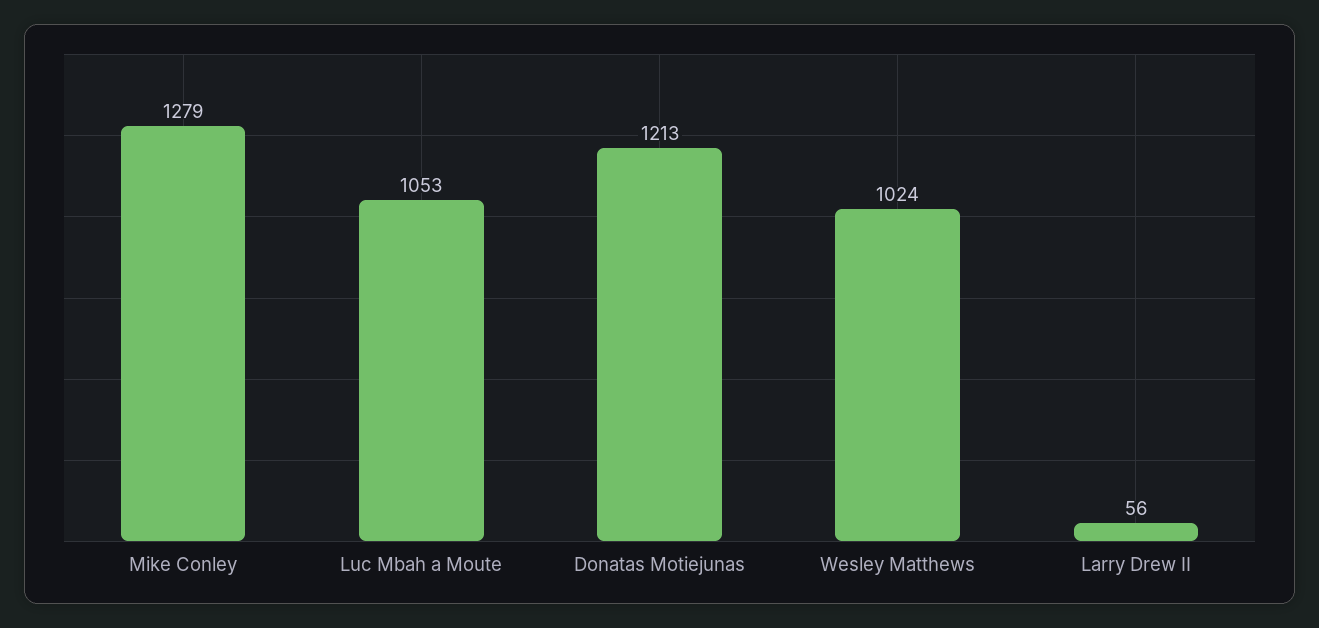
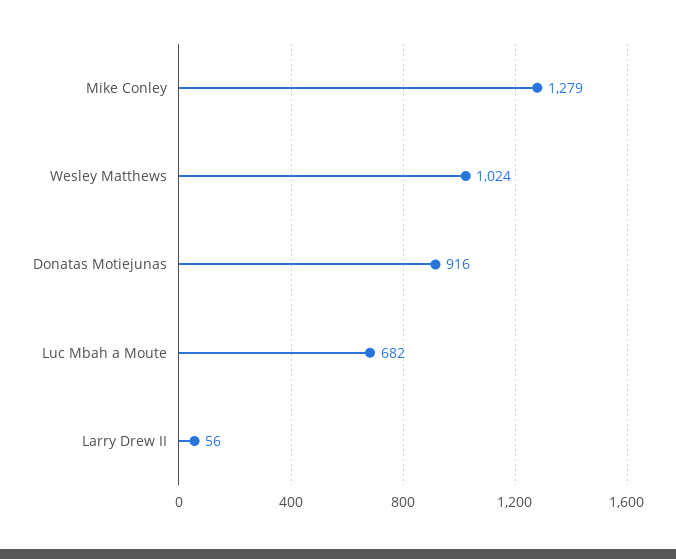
Luc Mbah a Moute: 1053 -> 682
Donatas Motiejunas: 1213 -> 916

